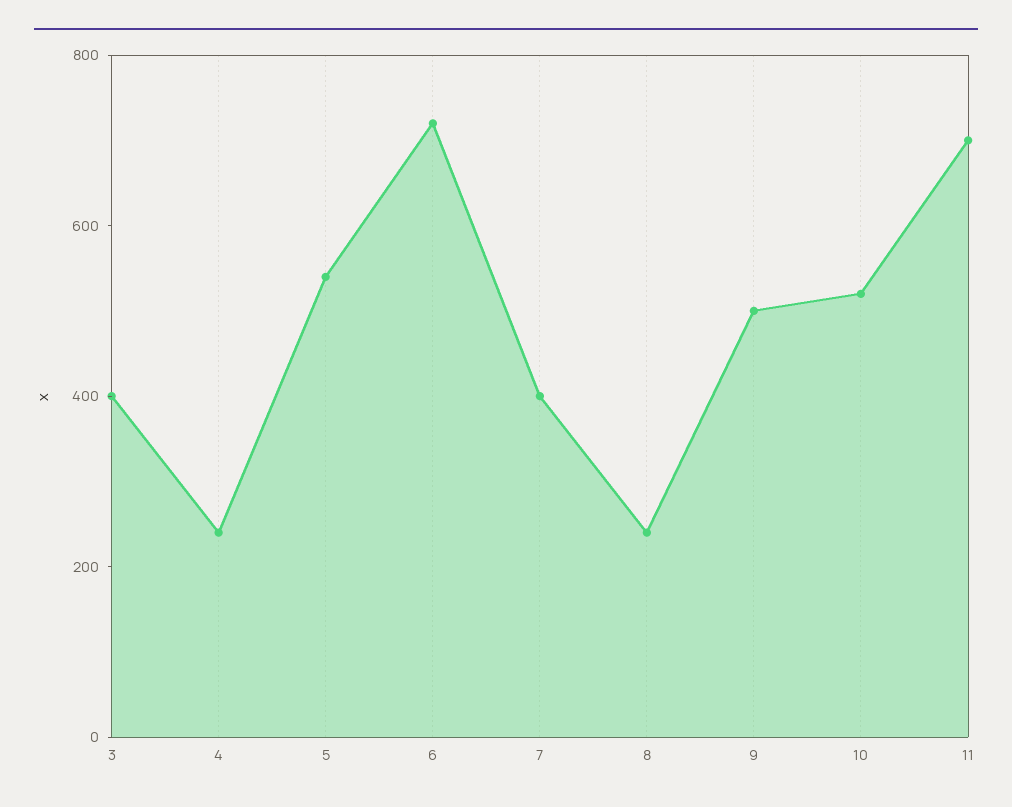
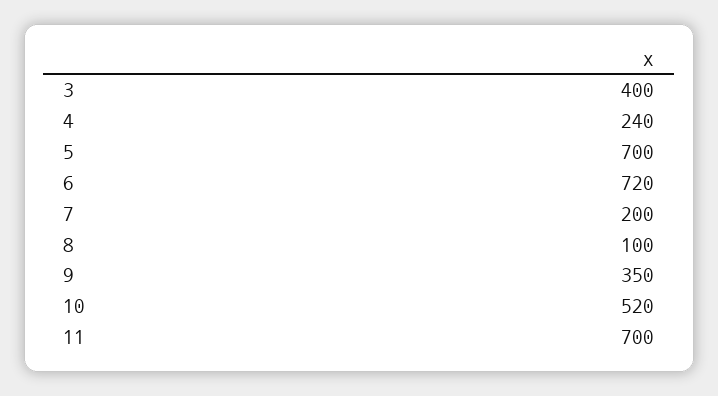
5: 550 -> 700
7: 400 -> 200
8: 250 -> 100
9: 500 -> 350

